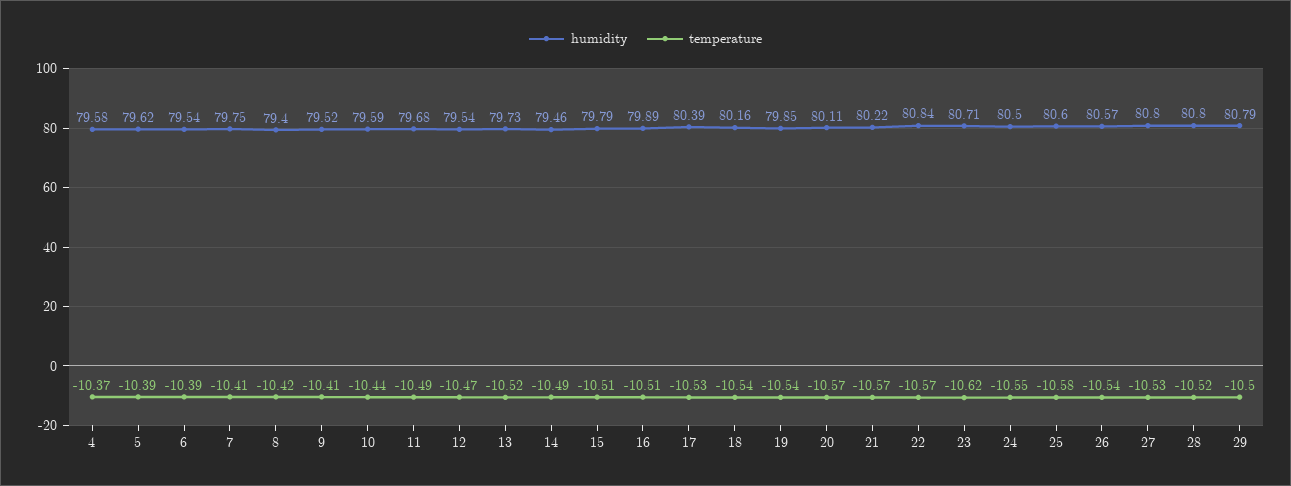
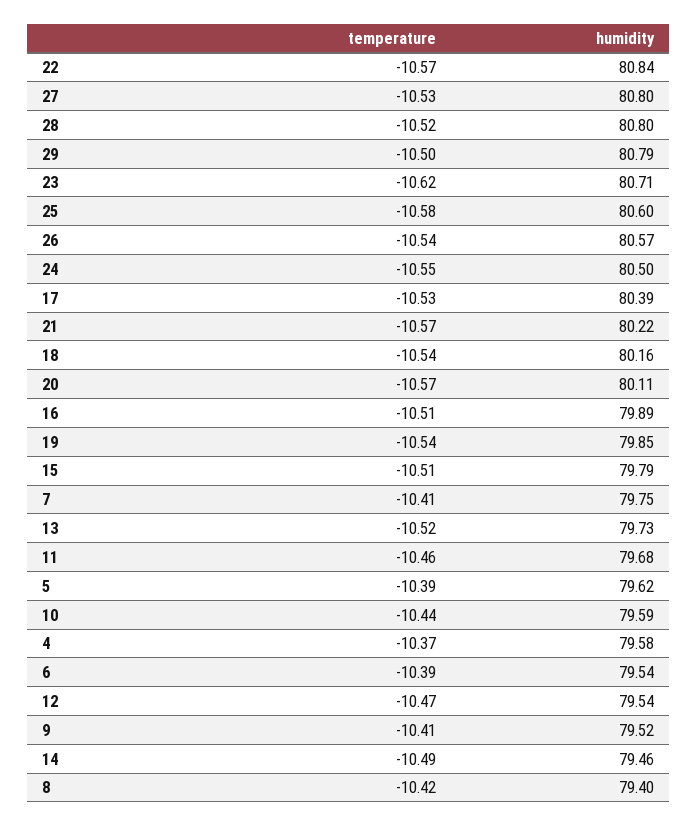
temperature, 11: -10.49 -> -10.46

